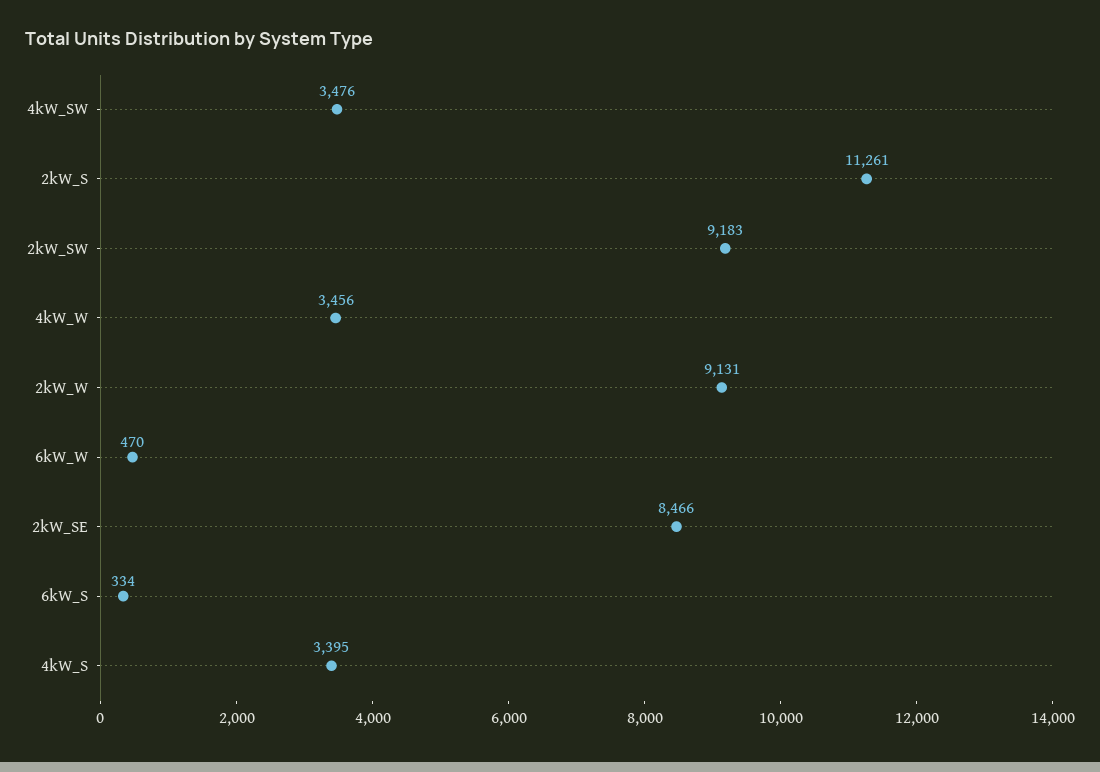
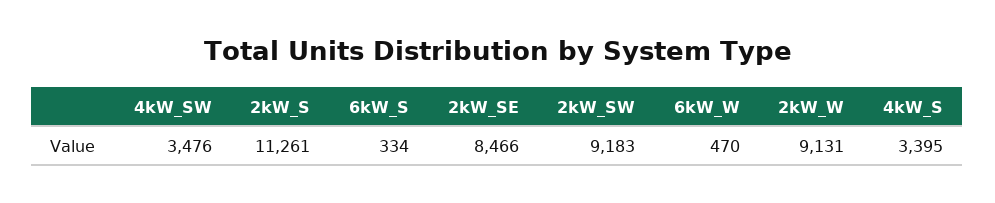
4kW_W: 3456 -> none

